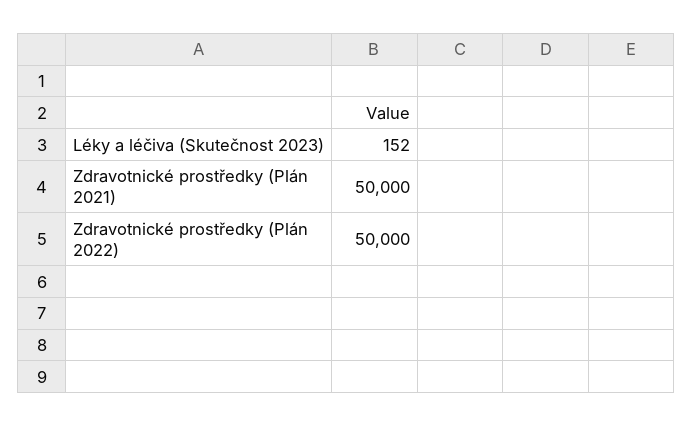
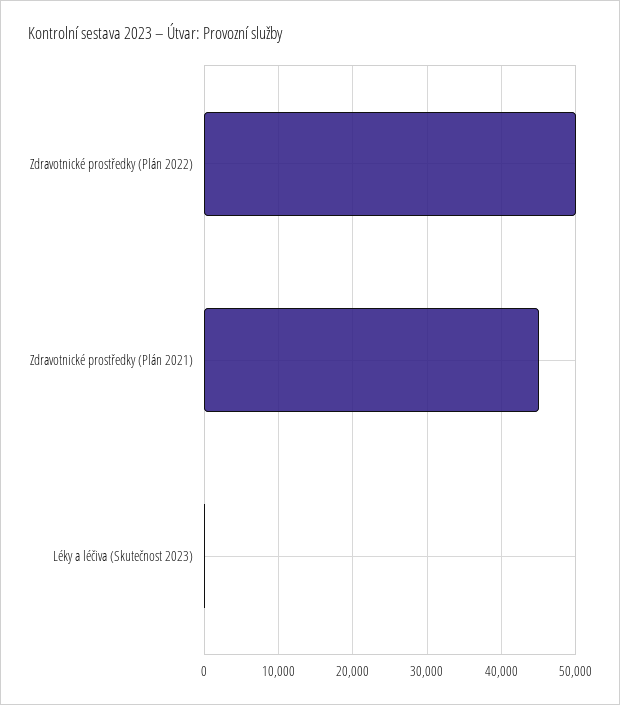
Zdravotnické prostředky (Plán 2021): 50000 -> 45000

